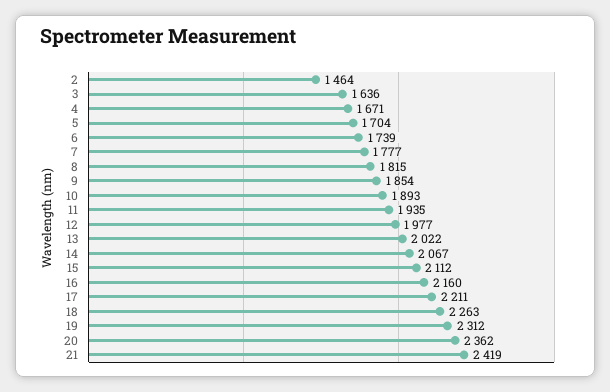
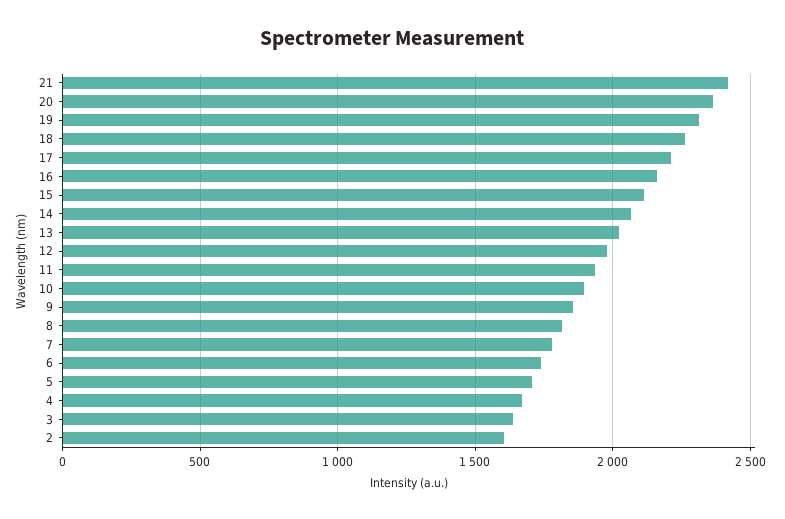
2: 1464 -> 1600

